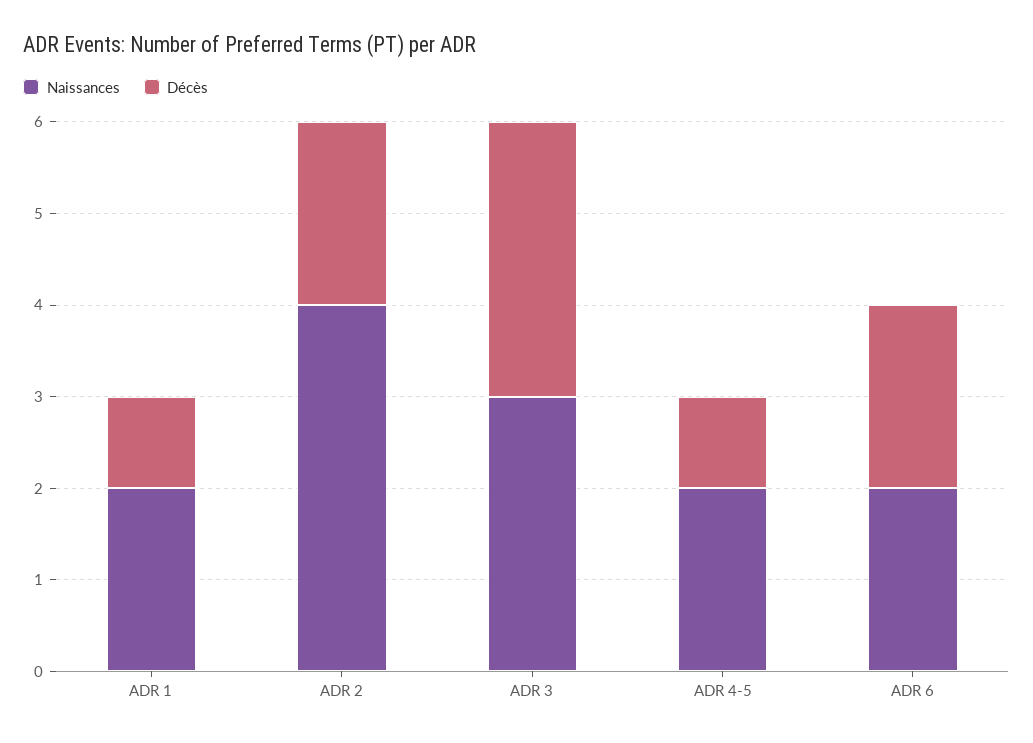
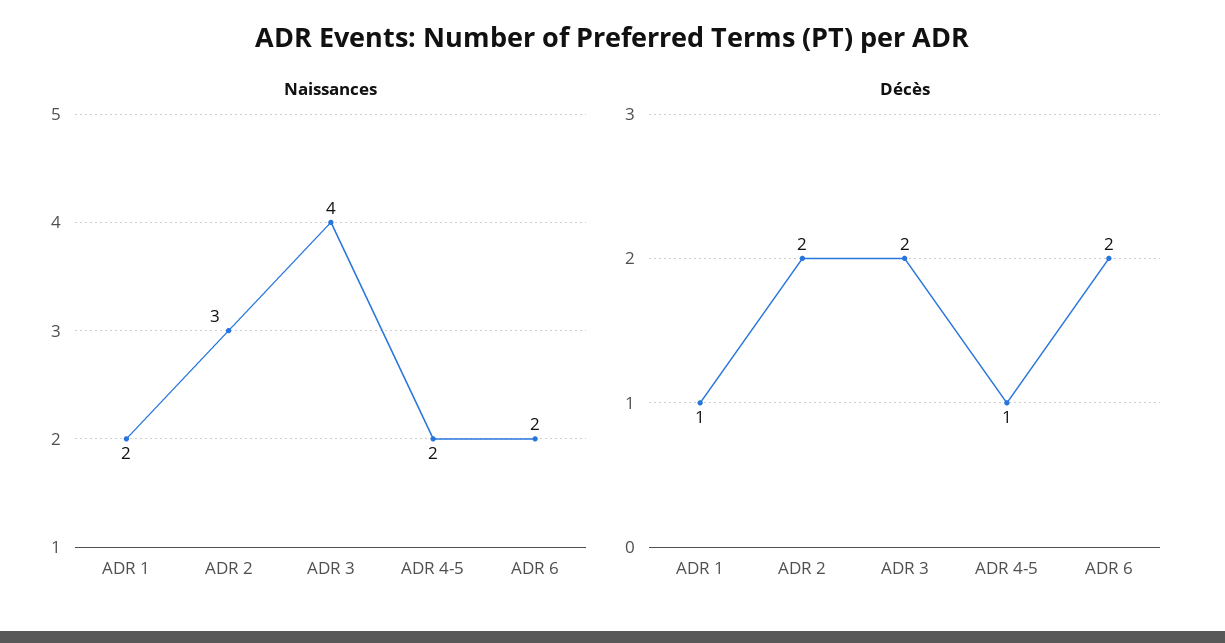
Naissances, ADR 2: 4 -> 3
Naissances, ADR 3: 3 -> 4
Décès, ADR 3: 3 -> 2

